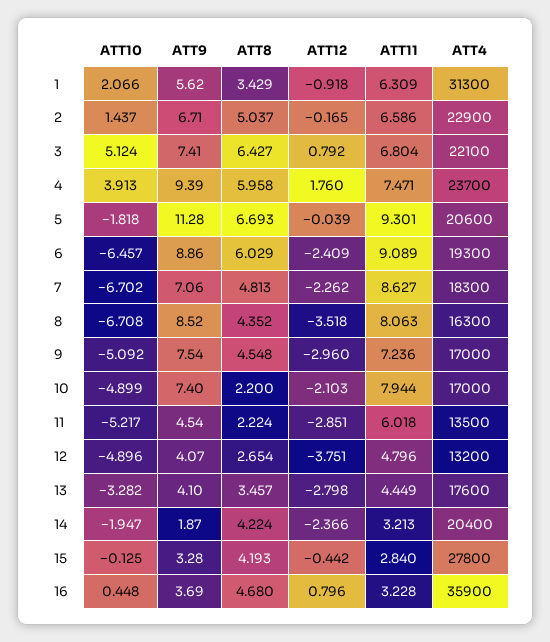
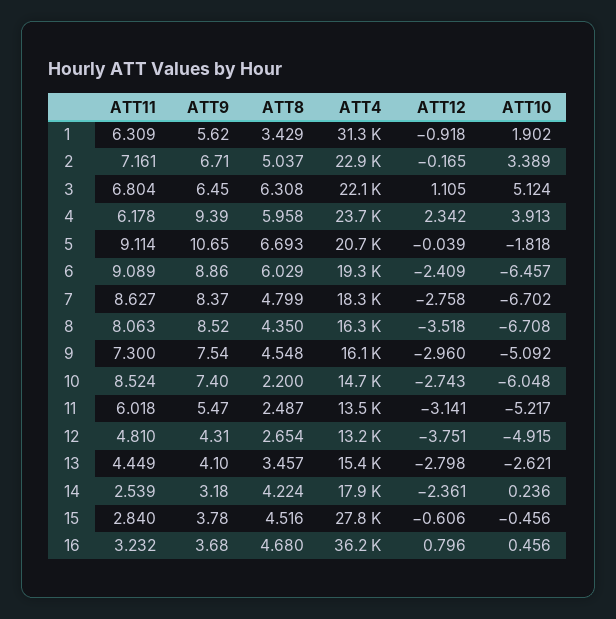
ATT10, 1: 2.066 -> 1.902
ATT10, 2: 1.437 -> 3.389
ATT11, 2: 6.586 -> 7.161
ATT9, 3: 7.41 -> 6.45
ATT8, 3: 6.427 -> 6.308
ATT12, 3: 0.792 -> 1.105
ATT12, 4: 1.76 -> 2.342
ATT11, 4: 7.471 -> 6.178
ATT9, 5: 11.28 -> 10.65
ATT11, 5: 9.301 -> 9.114
ATT4, 5: 20600 -> 20700
ATT9, 7: 7.06 -> 8.37
ATT8, 7: 4.813 -> 4.799
ATT12, 7: -2.262 -> -2.758
ATT8, 8: 4.352 -> 4.35
ATT11, 9: 7.236 -> 7.3
ATT4, 9: 17000 -> 16100
ATT10, 10: -4.899 -> -6.048
ATT12, 10: -2.103 -> -2.743
ATT11, 10: 7.944 -> 8.524
ATT4, 10: 17000 -> 14700
ATT9, 11: 4.54 -> 5.47
ATT8, 11: 2.224 -> 2.487
ATT12, 11: -2.851 -> -3.141
ATT10, 12: -4.896 -> -4.915
ATT9, 12: 4.07 -> 4.31
ATT11, 12: 4.796 -> 4.81
ATT10, 13: -3.282 -> -2.621
ATT4, 13: 17600 -> 15400
ATT10, 14: -1.947 -> 0.236
ATT9, 14: 1.87 -> 3.18
ATT12, 14: -2.366 -> -2.361
ATT11, 14: 3.213 -> 2.539
ATT4, 14: 20400 -> 17900
ATT10, 15: -0.125 -> -0.456
ATT9, 15: 3.28 -> 3.78
ATT8, 15: 4.193 -> 4.516
ATT12, 15: -0.442 -> -0.606
ATT10, 16: 0.448 -> 0.456
ATT9, 16: 3.69 -> 3.68
ATT11, 16: 3.228 -> 3.232
ATT4, 16: 35900 -> 36200

